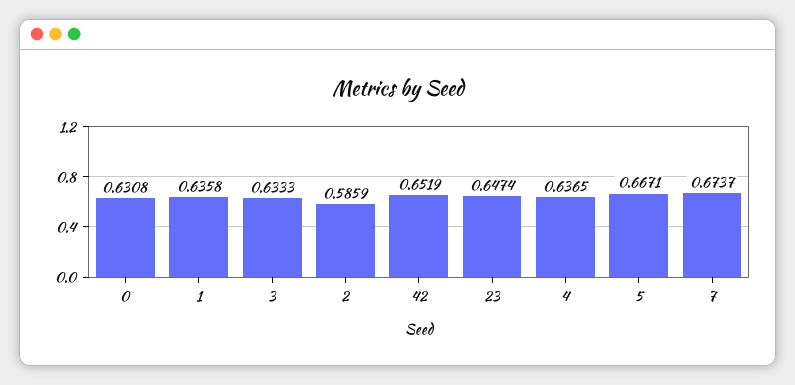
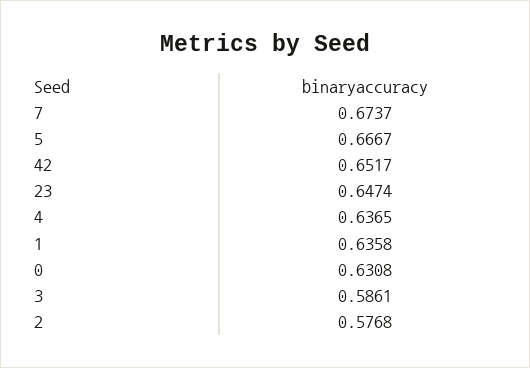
3: 0.6333 -> 0.5861
2: 0.5859 -> 0.5768
42: 0.6519 -> 0.6517
5: 0.6671 -> 0.6667

